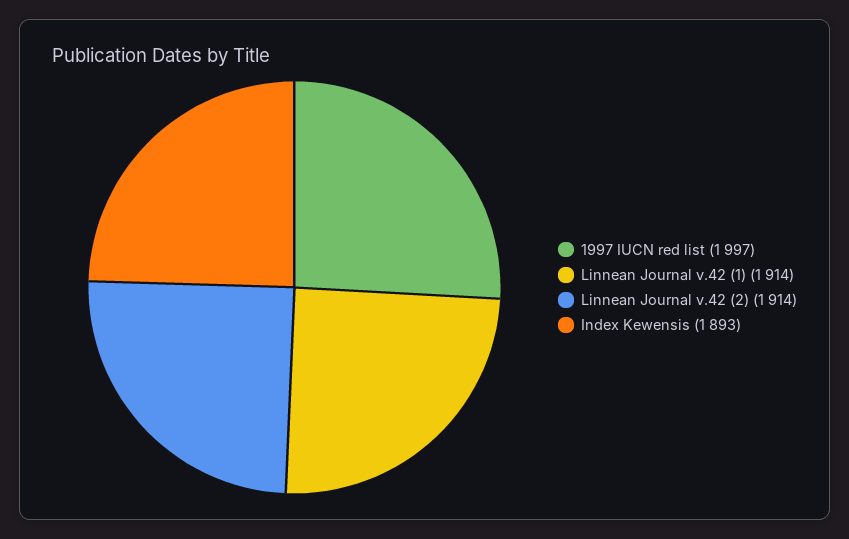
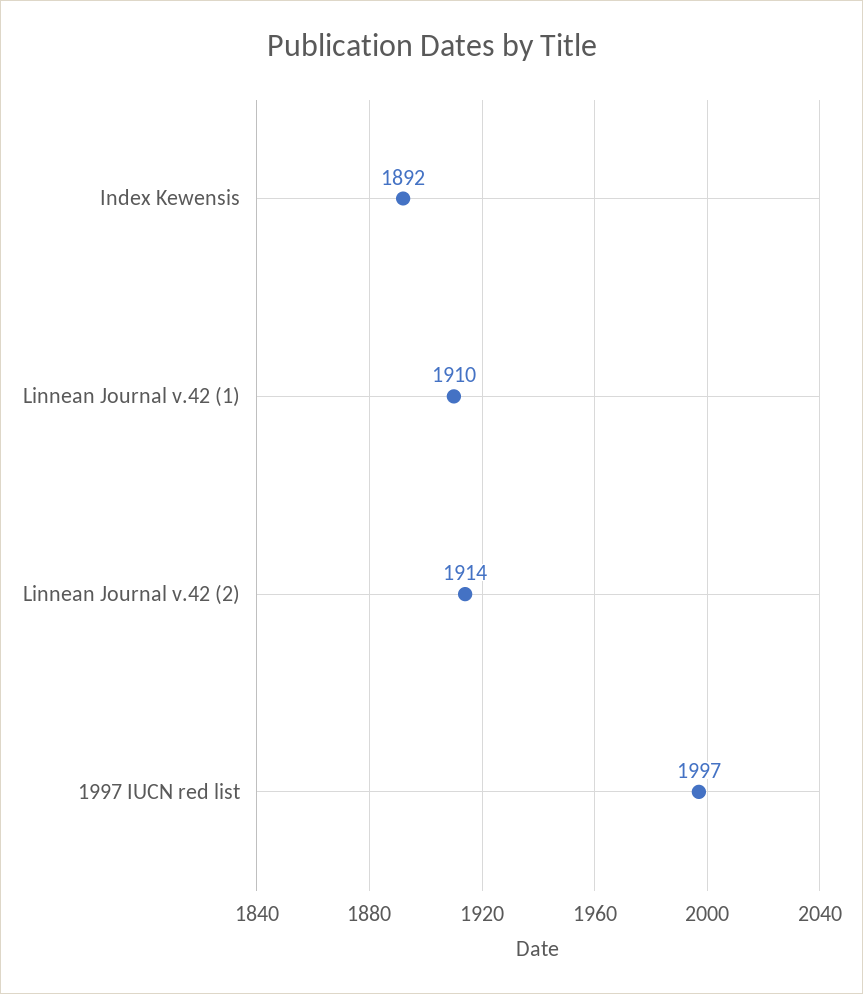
Linnean Journal v.42 (1): 1914 -> 1910
Index Kewensis: 1893 -> 1892

